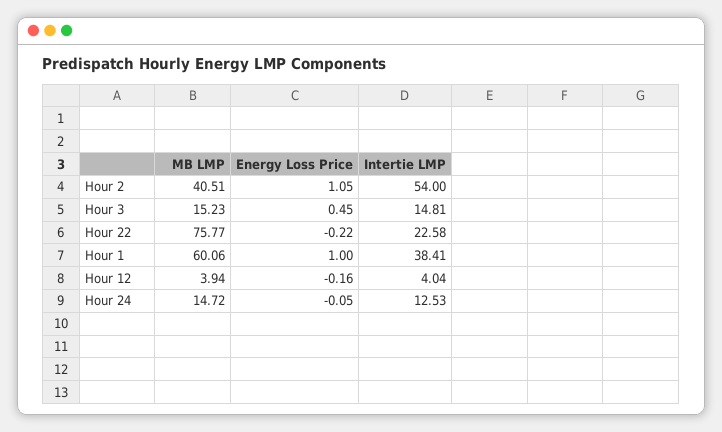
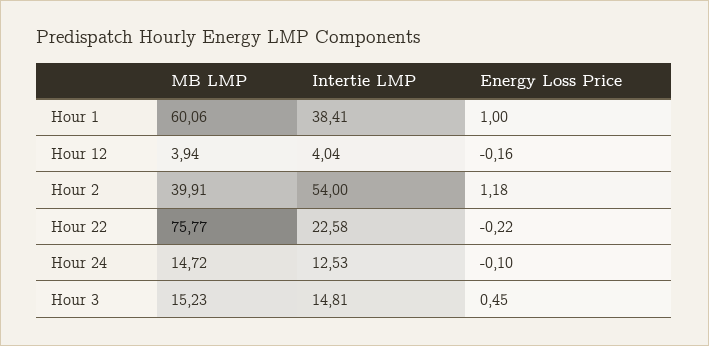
MB LMP, Hour 2: 40.51 -> 39.91
Energy Loss Price, Hour 2: 1.05 -> 1.18
Energy Loss Price, Hour 24: -0.05 -> -0.1

